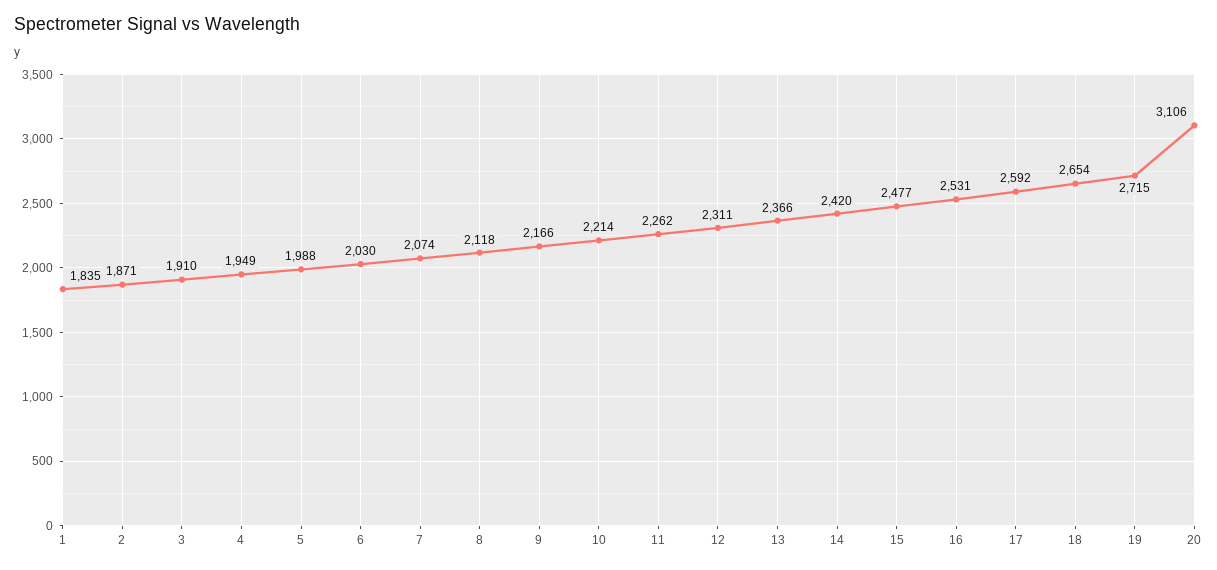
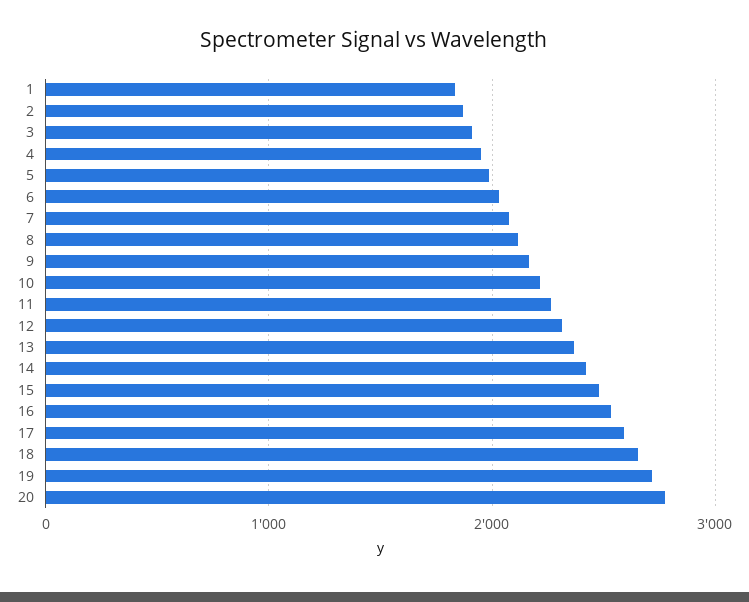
20: 3106 -> 2800

